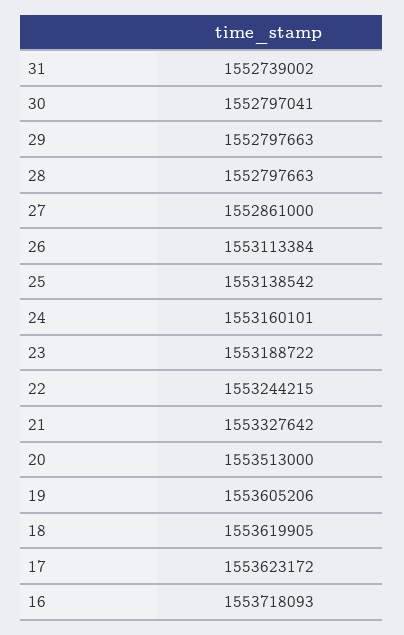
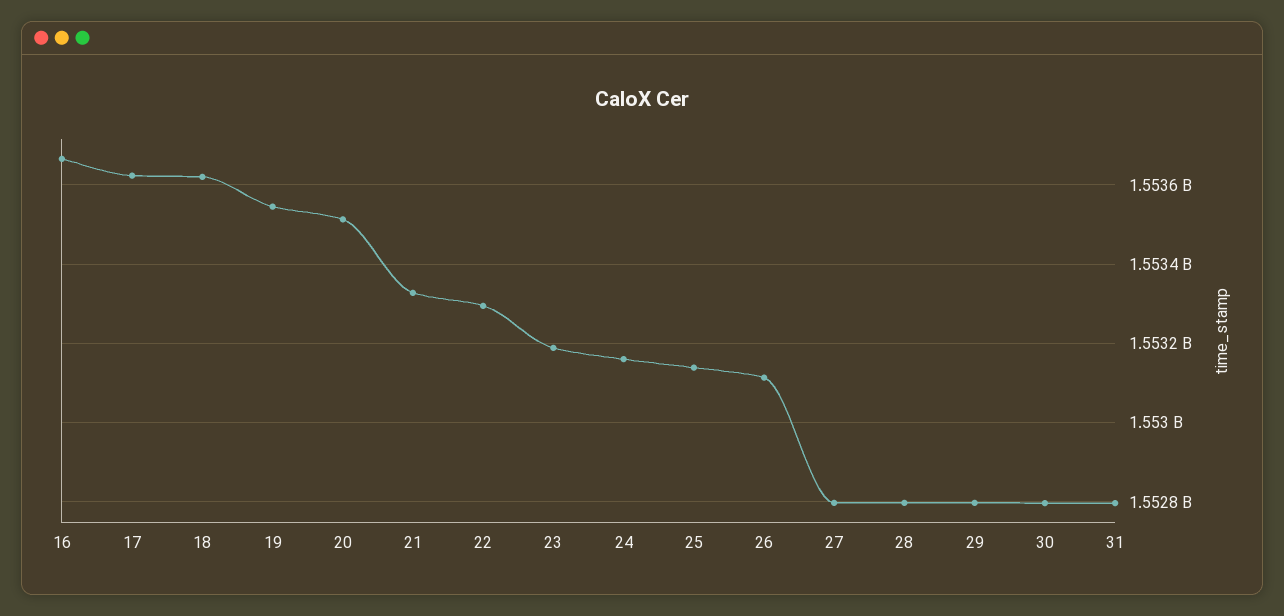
31: 1552739002 -> 1552800000
27: 1552861000 -> 1552800000
22: 1553244215 -> 1553300000
19: 1553605206 -> 1553540000
16: 1553718093 -> 1553660000

